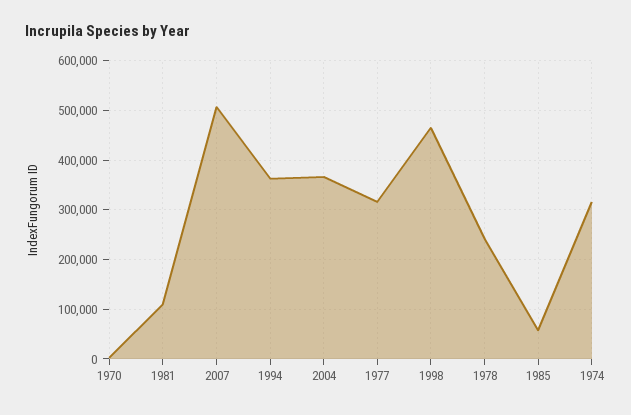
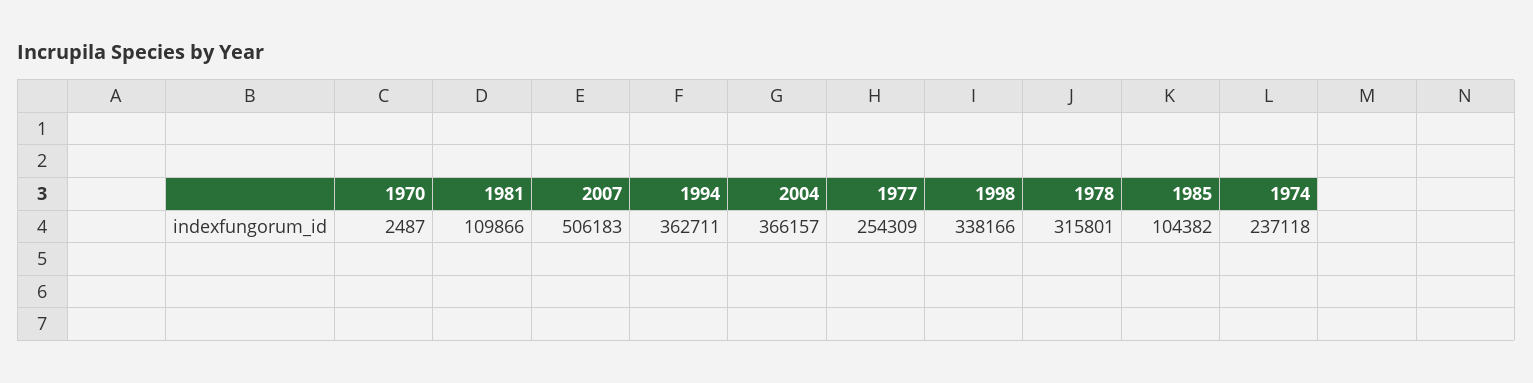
1977: 320000 -> 254309
1998: 460000 -> 338166
1978: 240000 -> 315801
1985: 60000 -> 104382
1974: 320000 -> 237118

